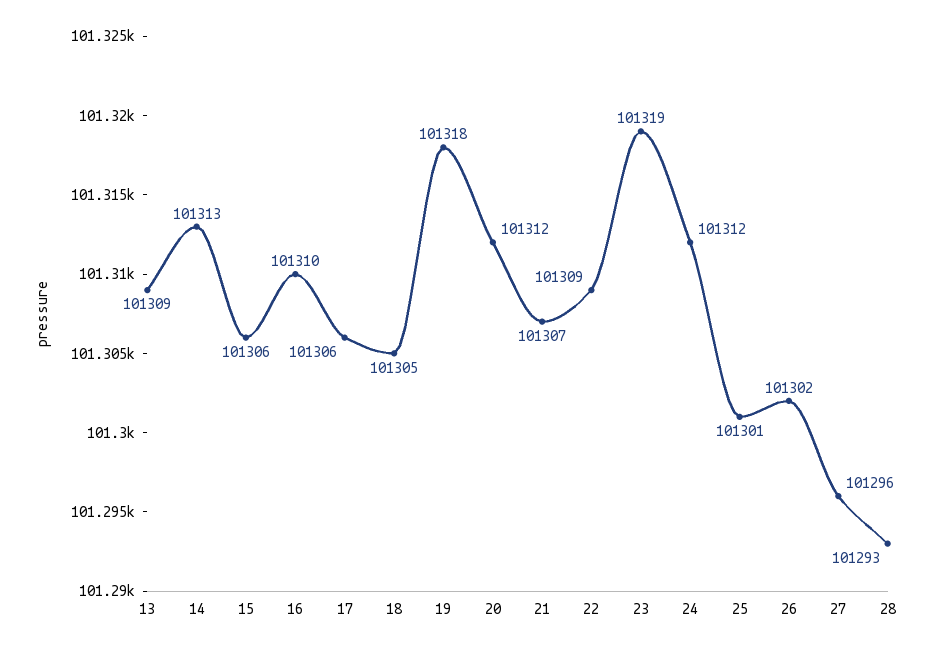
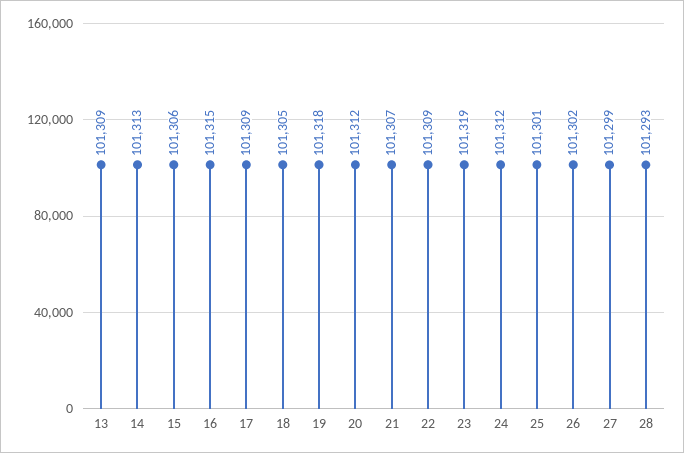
16: 101310 -> 101315
17: 101306 -> 101309
27: 101296 -> 101299

